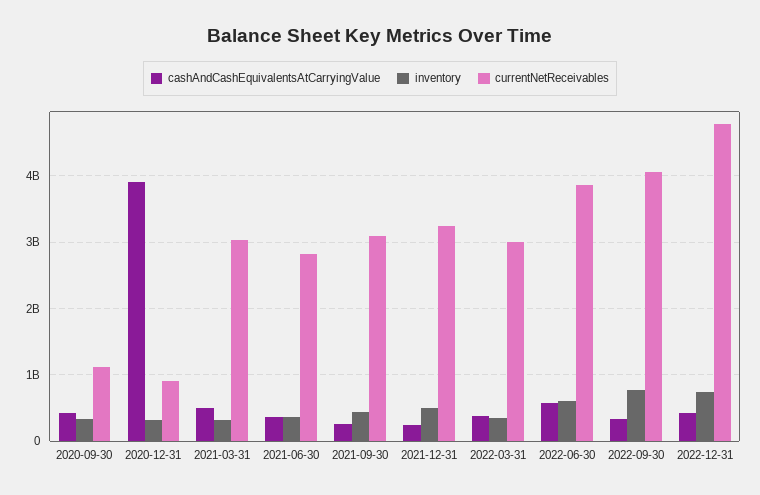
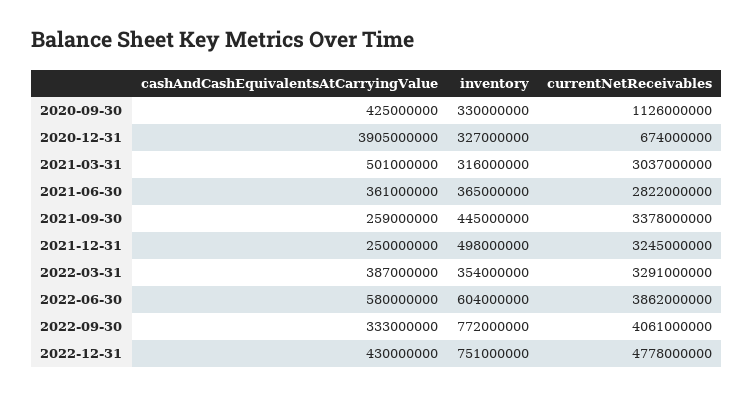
currentNetReceivables, 2020-12-31: 900000000 -> 674000000
currentNetReceivables, 2021-09-30: 3100000000 -> 3378000000
currentNetReceivables, 2022-03-31: 3000000000 -> 3291000000

